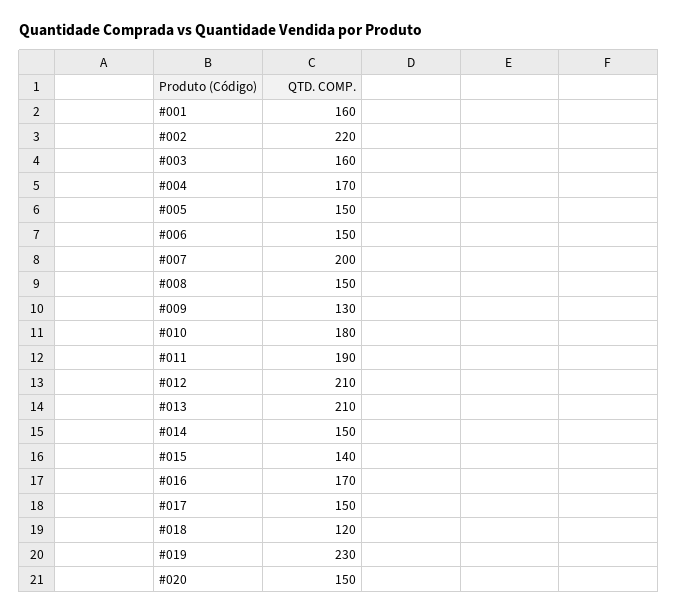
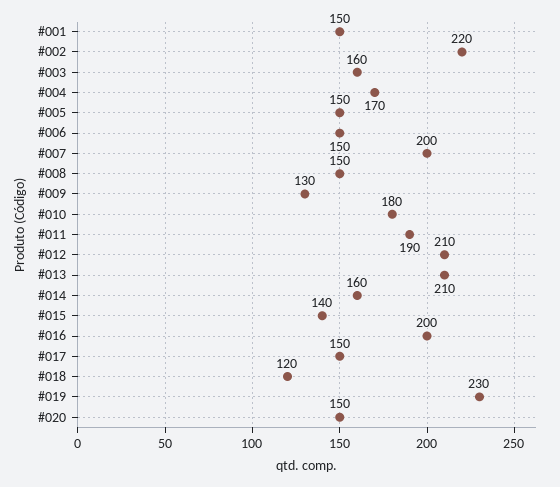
#001: 160 -> 150
#014: 150 -> 160
#016: 170 -> 200

